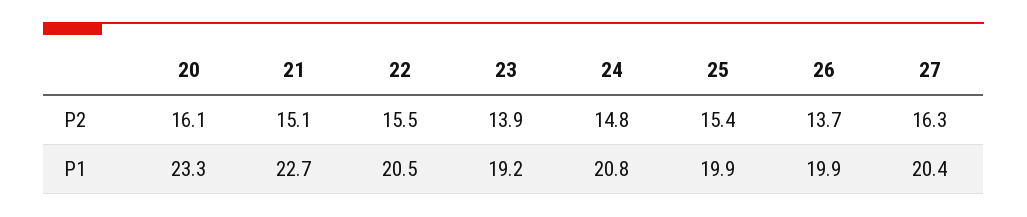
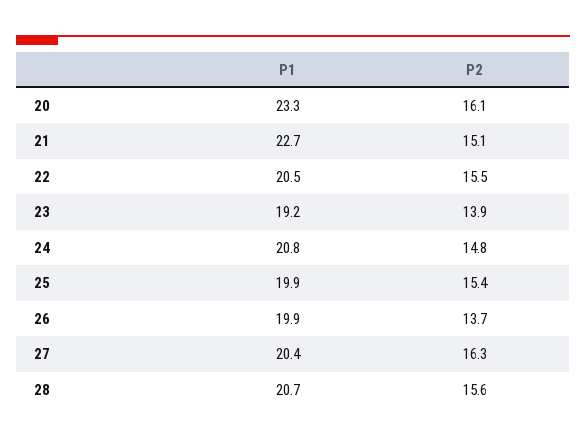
28, P1: none -> 20.7
28, P2: none -> 15.6

